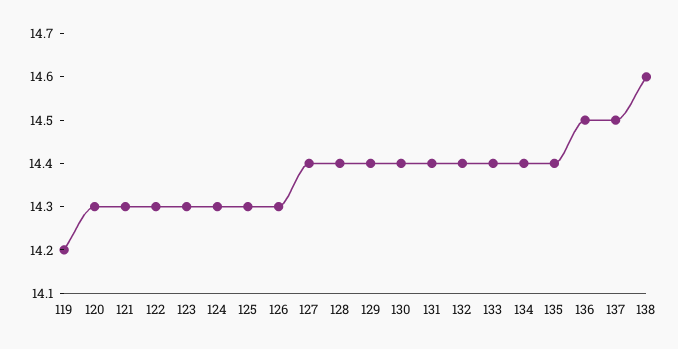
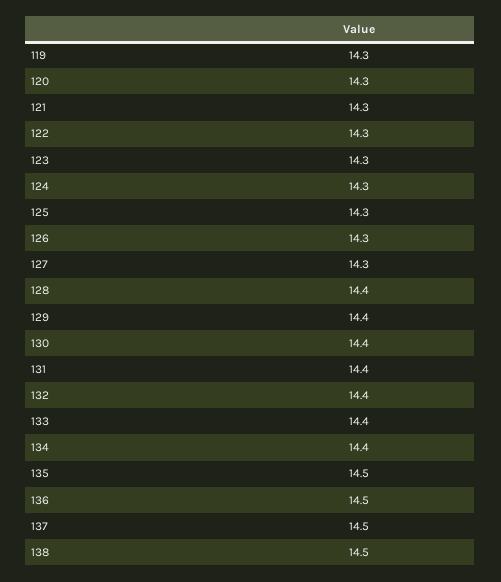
119: 14.2 -> 14.3
127: 14.4 -> 14.3
135: 14.4 -> 14.5
138: 14.6 -> 14.5

